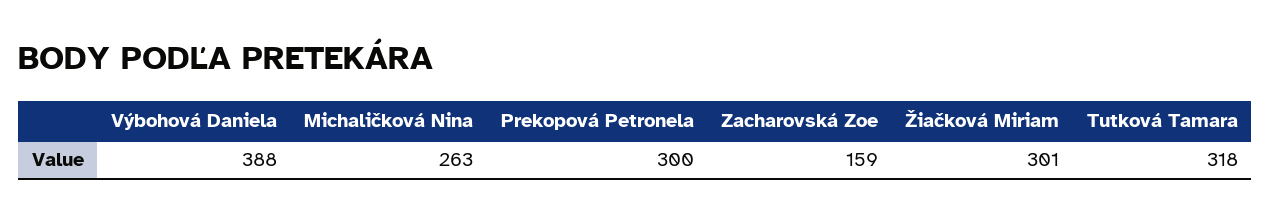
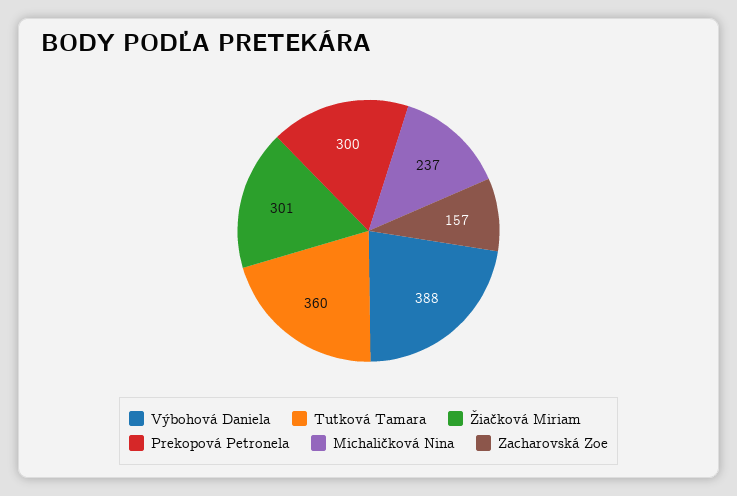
Michaličková Nina: 263 -> 237
Zacharovská Zoe: 159 -> 157
Tutková Tamara: 318 -> 360

